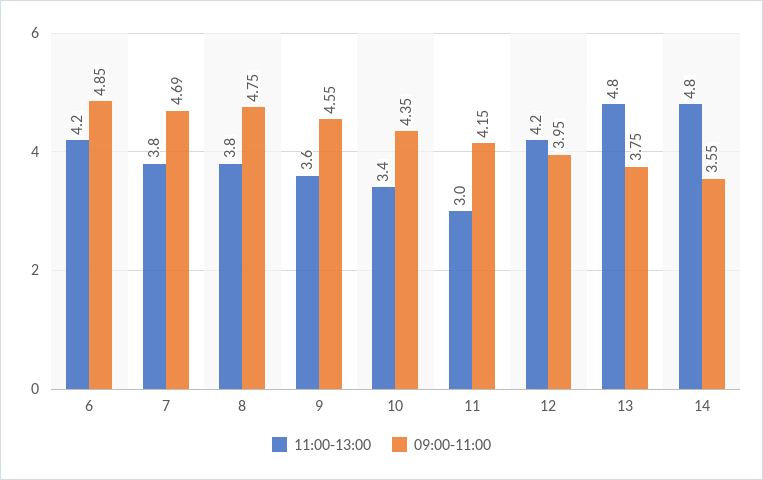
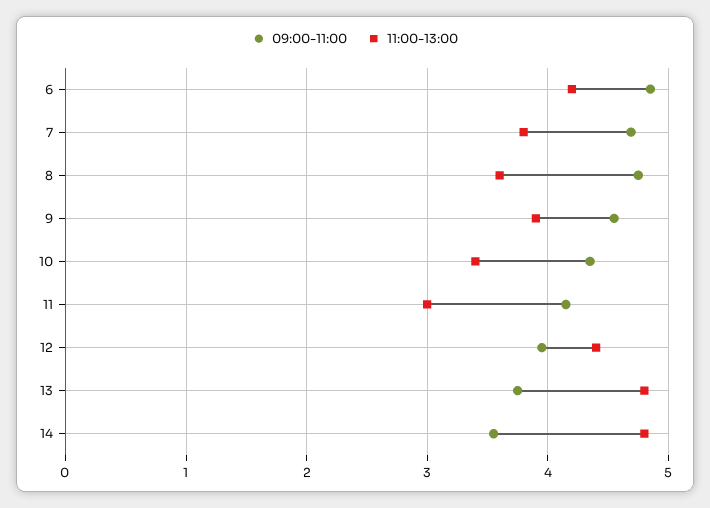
11:00-13:00, 8: 3.8 -> 3.6
11:00-13:00, 9: 3.6 -> 3.9
11:00-13:00, 12: 4.2 -> 4.4

